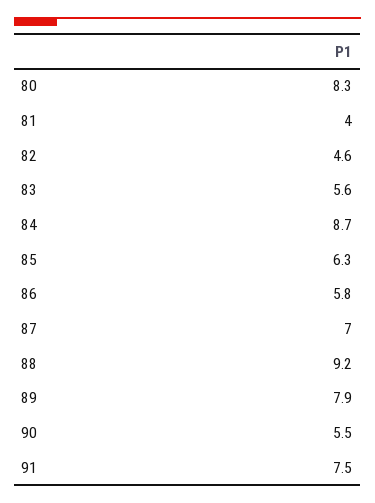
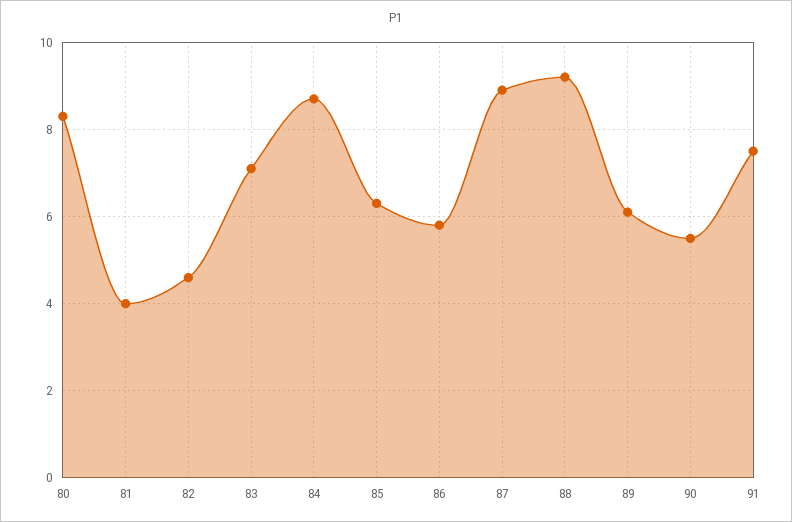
83: 5.6 -> 7
87: 7 -> 9
89: 7.9 -> 6

